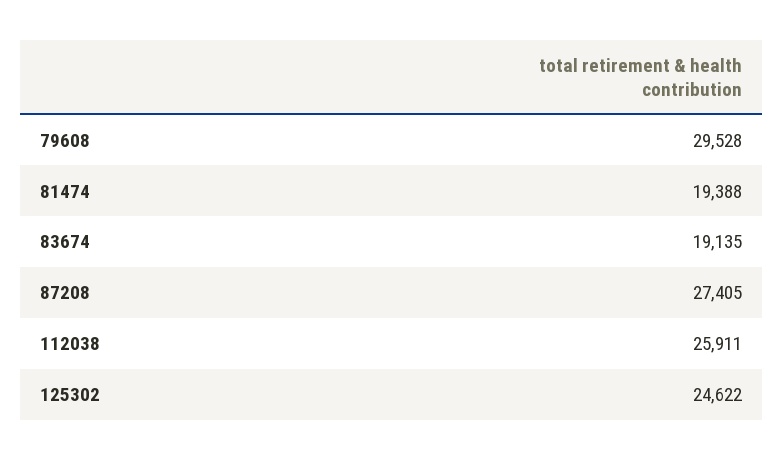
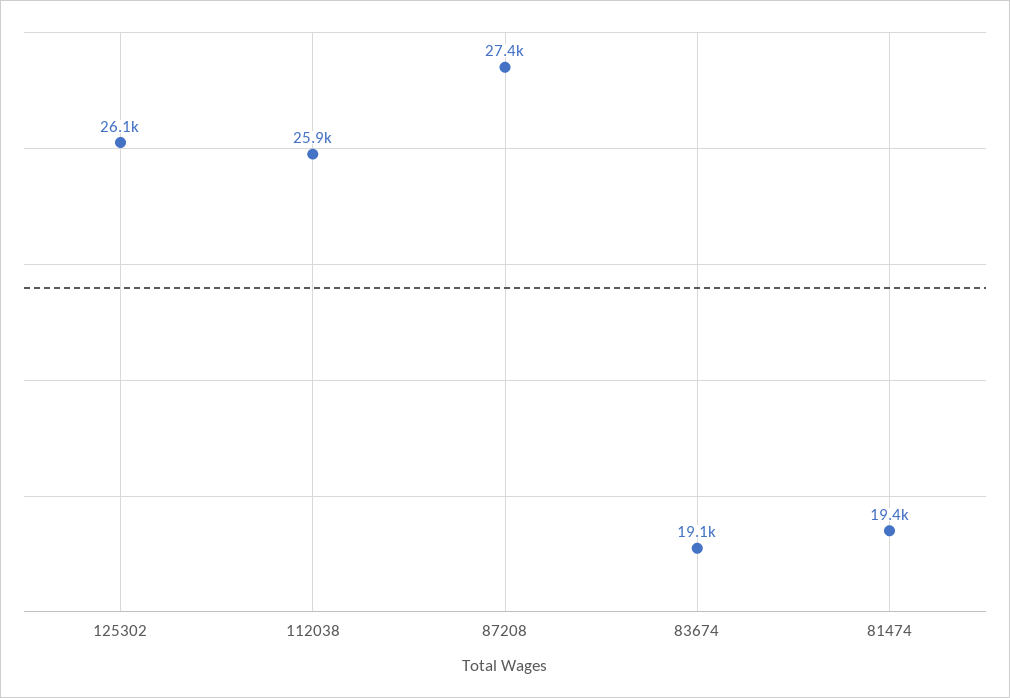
79608: 29528 -> none
125302: 24622 -> 26100

